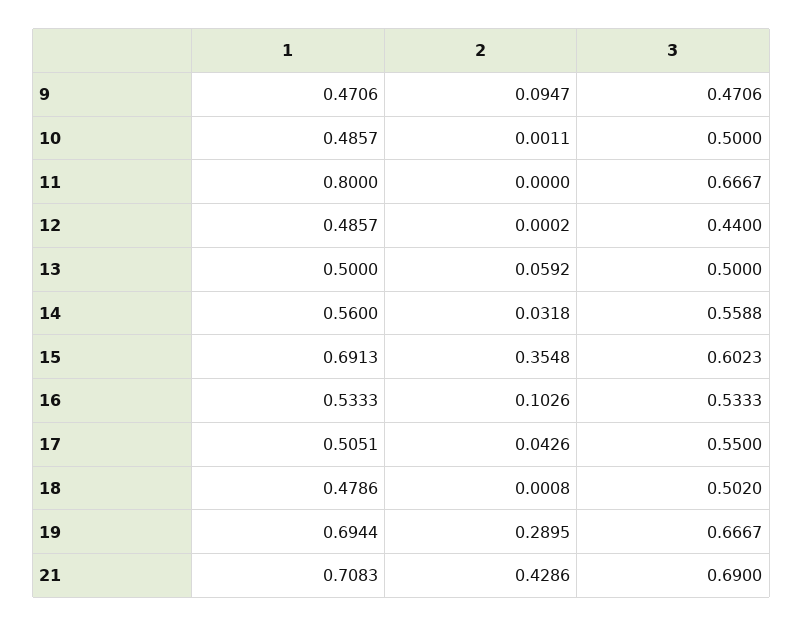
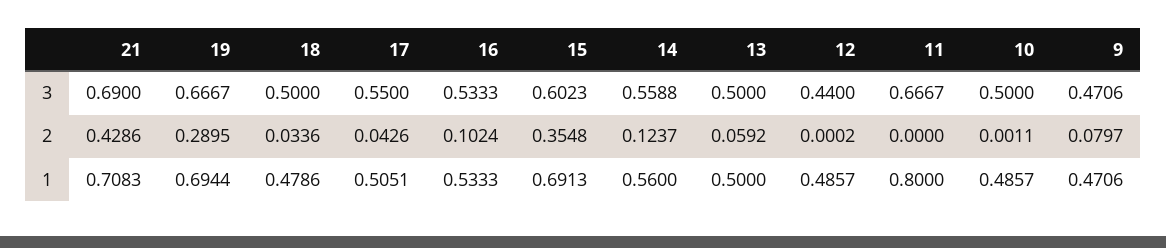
2, 9: 0.0947 -> 0.0797
2, 14: 0.0318 -> 0.1237
2, 16: 0.1026 -> 0.1024
2, 18: 0.0008 -> 0.0336
3, 18: 0.502 -> 0.5

